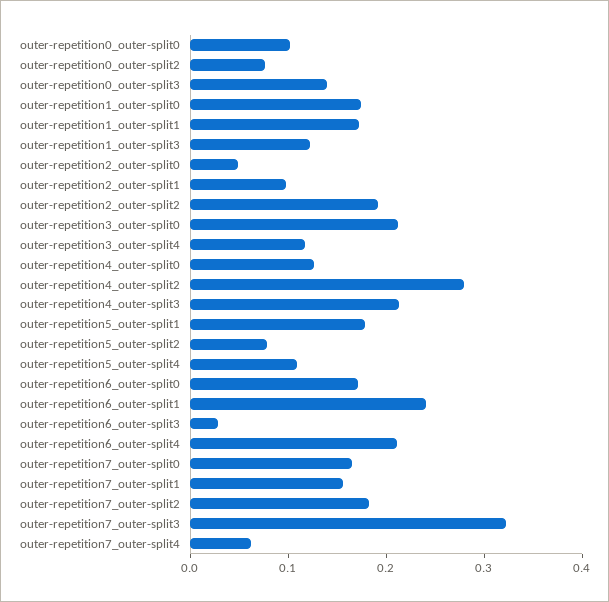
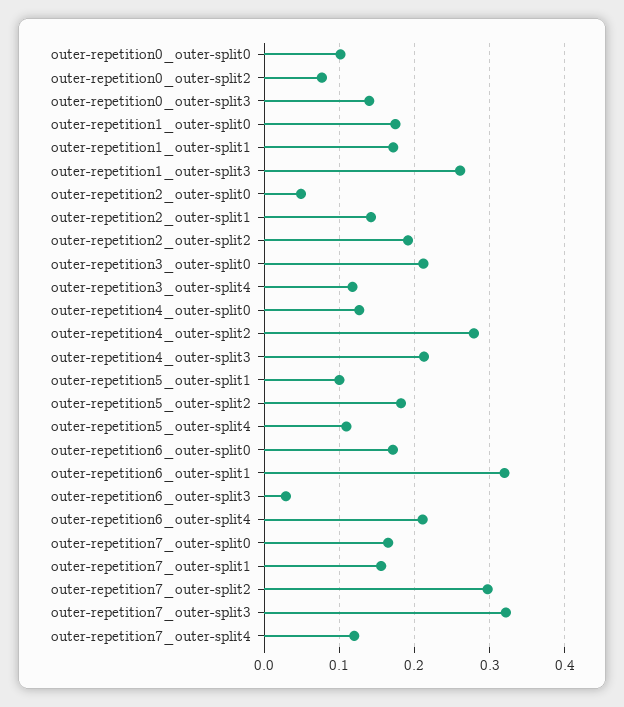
outer-repetition1_outer-split3: 0.12 -> 0.26
outer-repetition2_outer-split1: 0.1 -> 0.14
outer-repetition5_outer-split1: 0.18 -> 0.1
outer-repetition5_outer-split2: 0.08 -> 0.18
outer-repetition6_outer-split1: 0.24 -> 0.32
outer-repetition7_outer-split2: 0.18 -> 0.3
outer-repetition7_outer-split4: 0.06 -> 0.12

